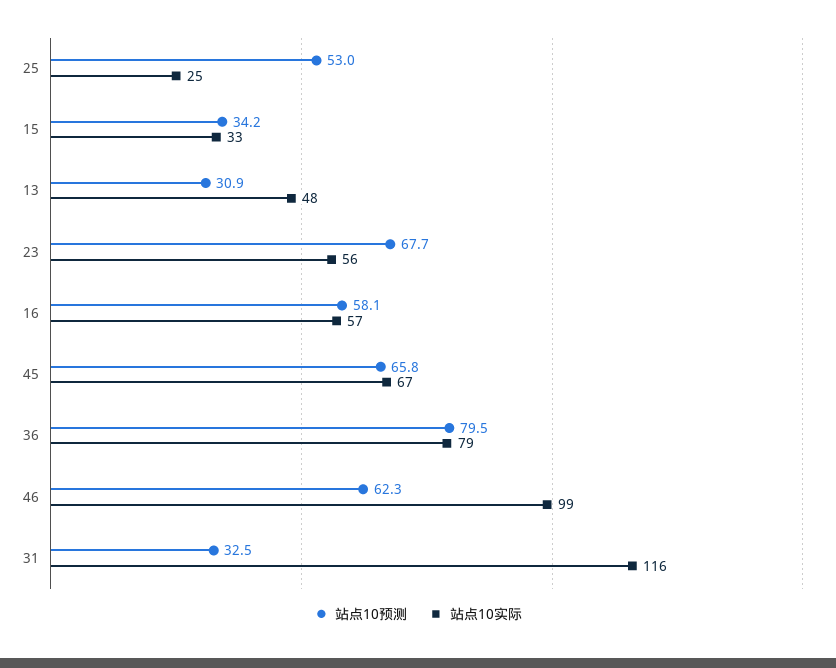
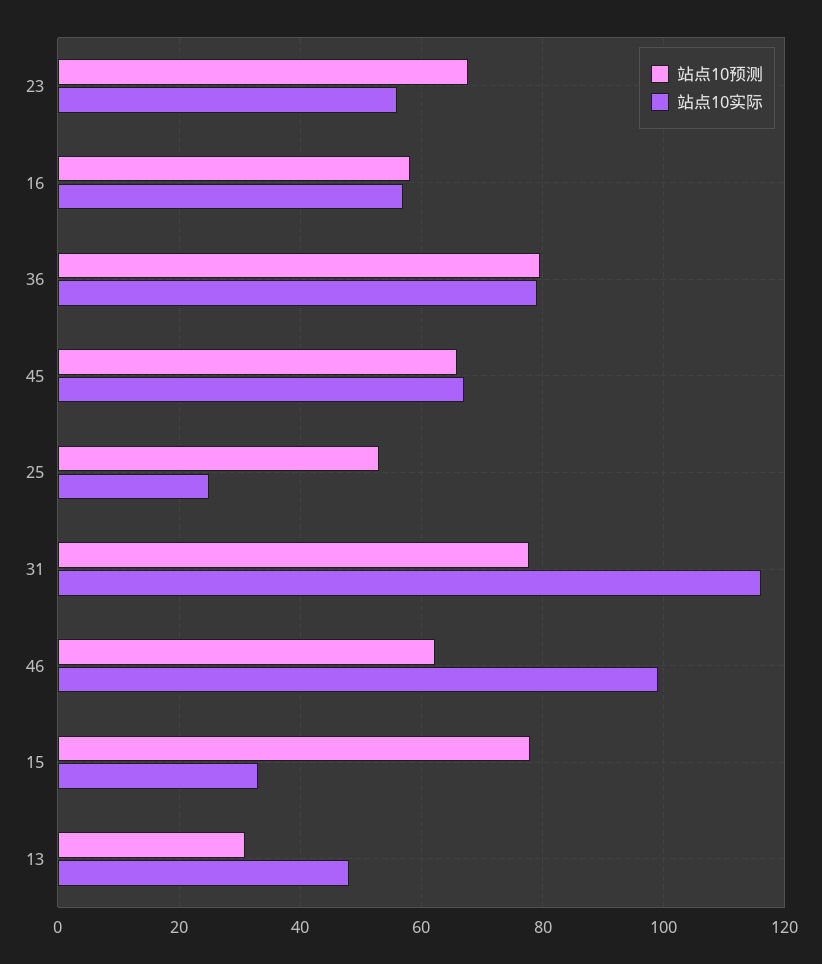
站点10预测, 15: 34.2 -> 78
站点10预测, 31: 32.5 -> 78

